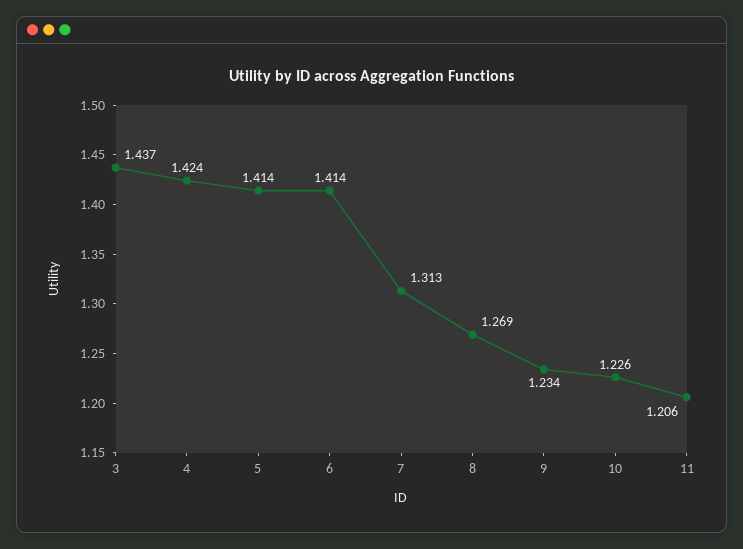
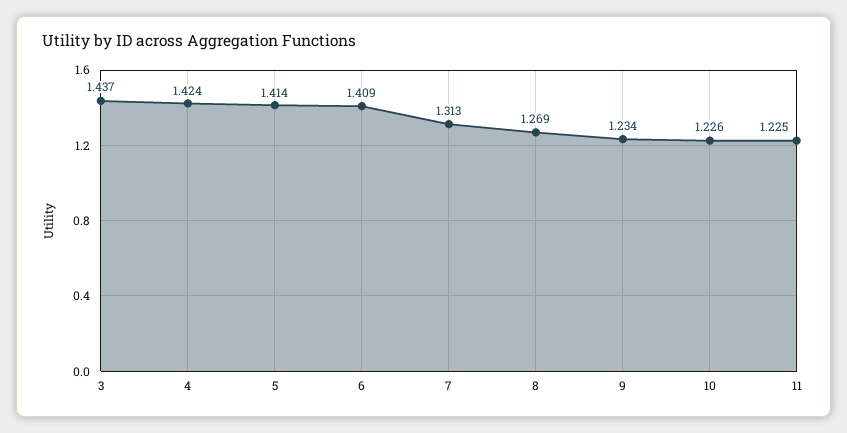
6: 1.414 -> 1.409
11: 1.206 -> 1.225

